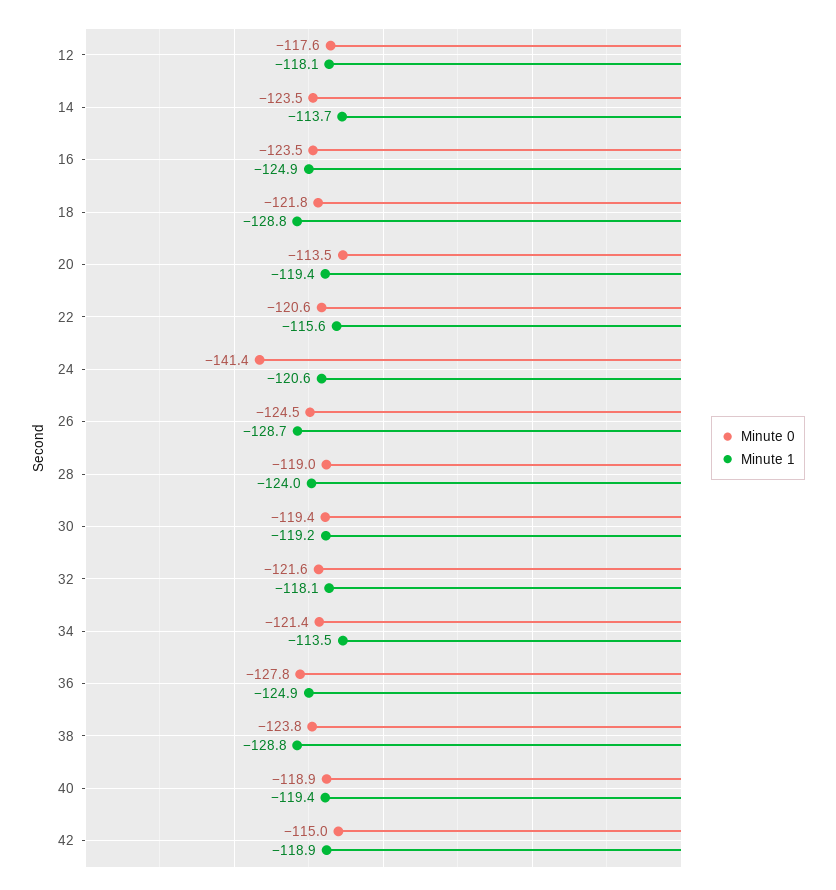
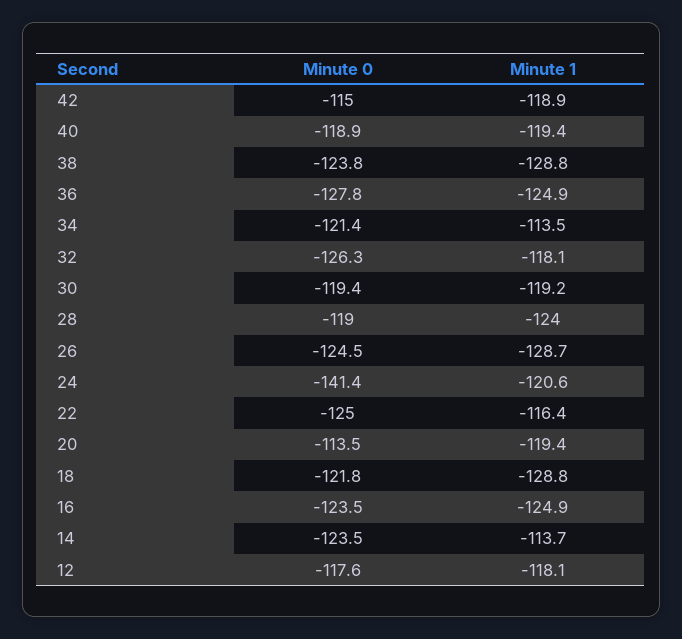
Minute 0, 22: -120.6 -> -125
Minute 1, 22: -115.6 -> -116.4
Minute 0, 32: -121.6 -> -126.3

